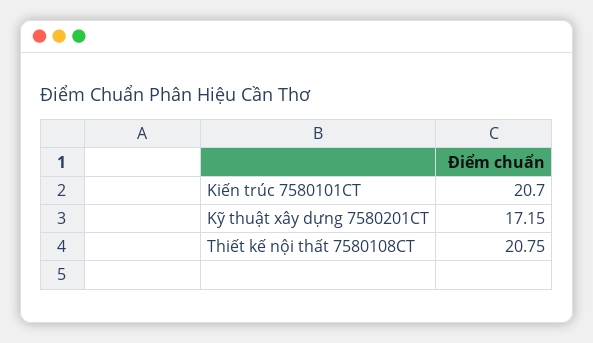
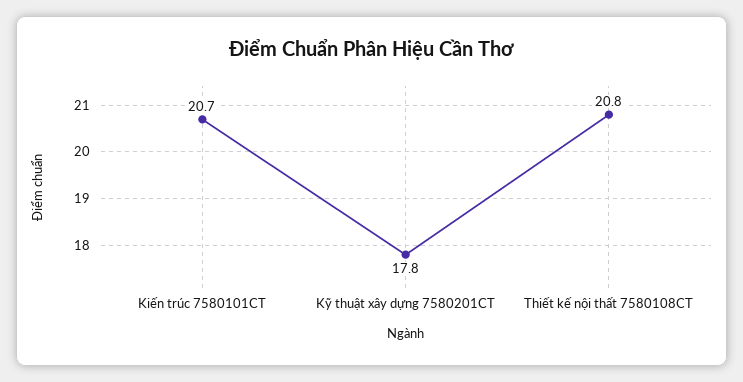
Kỹ thuật xây dựng 7580201CT: 17.15 -> 17.8

